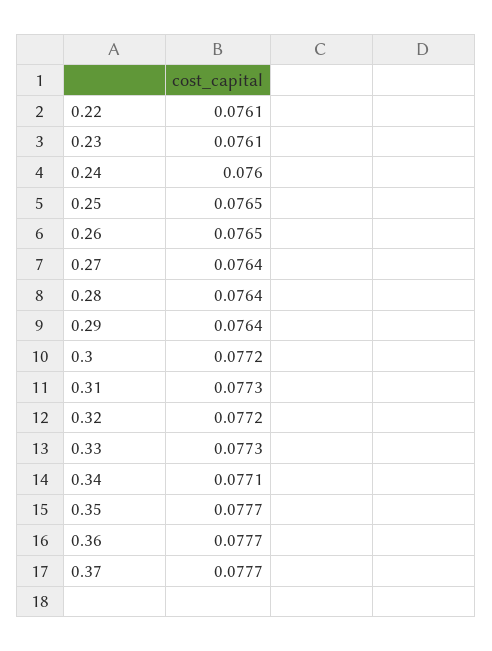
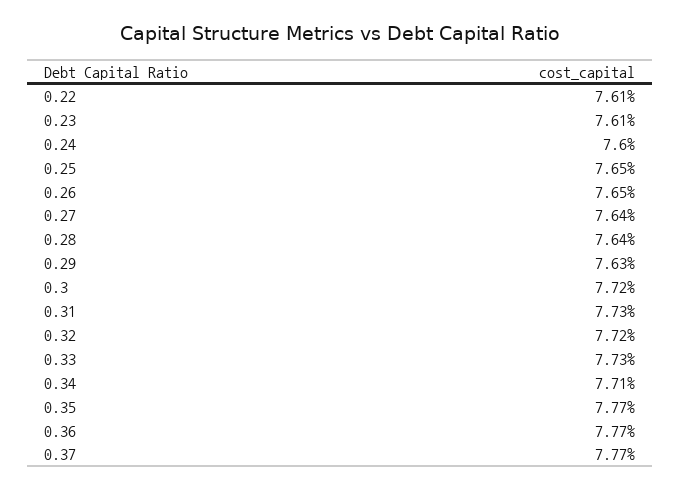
0.29: 0.0764 -> 0.0763

